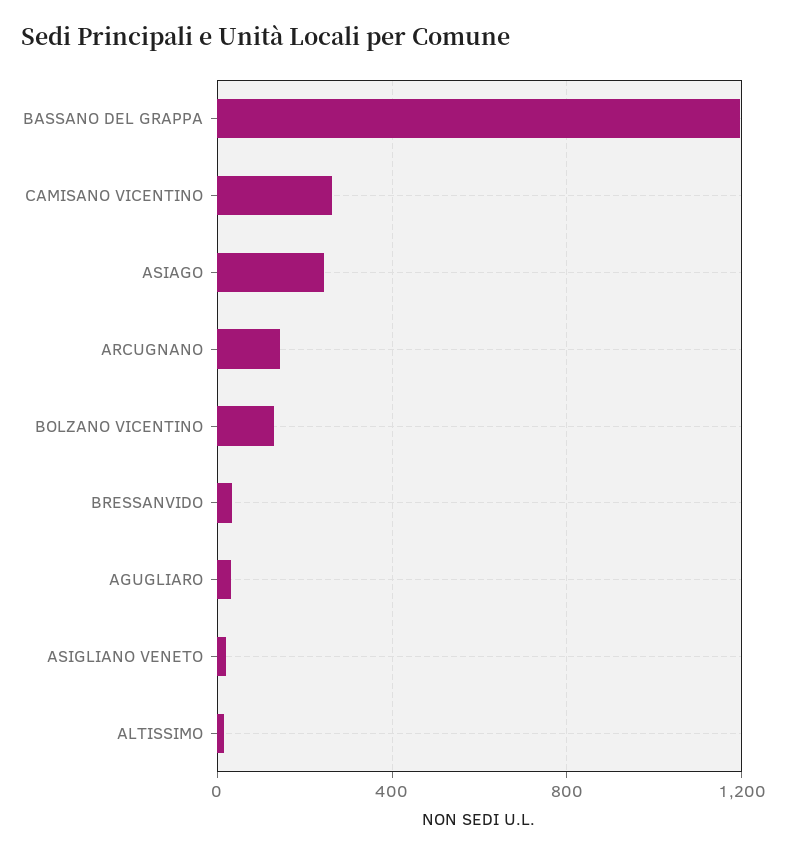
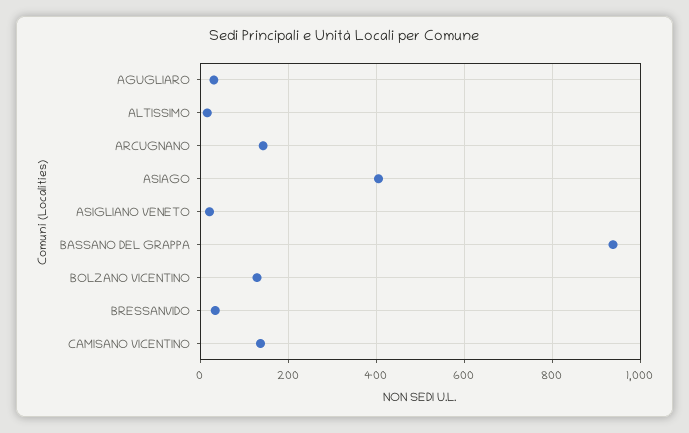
BASSANO DEL GRAPPA: 1200 -> 940
CAMISANO VICENTINO: 250 -> 140
ASIAGO: 250 -> 400

